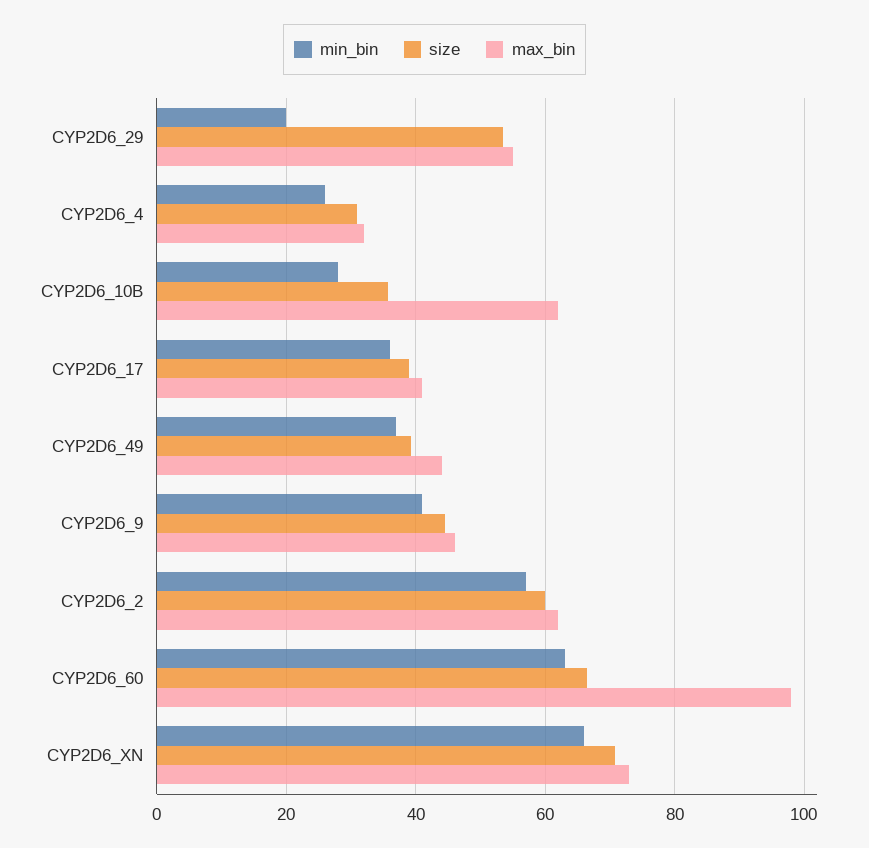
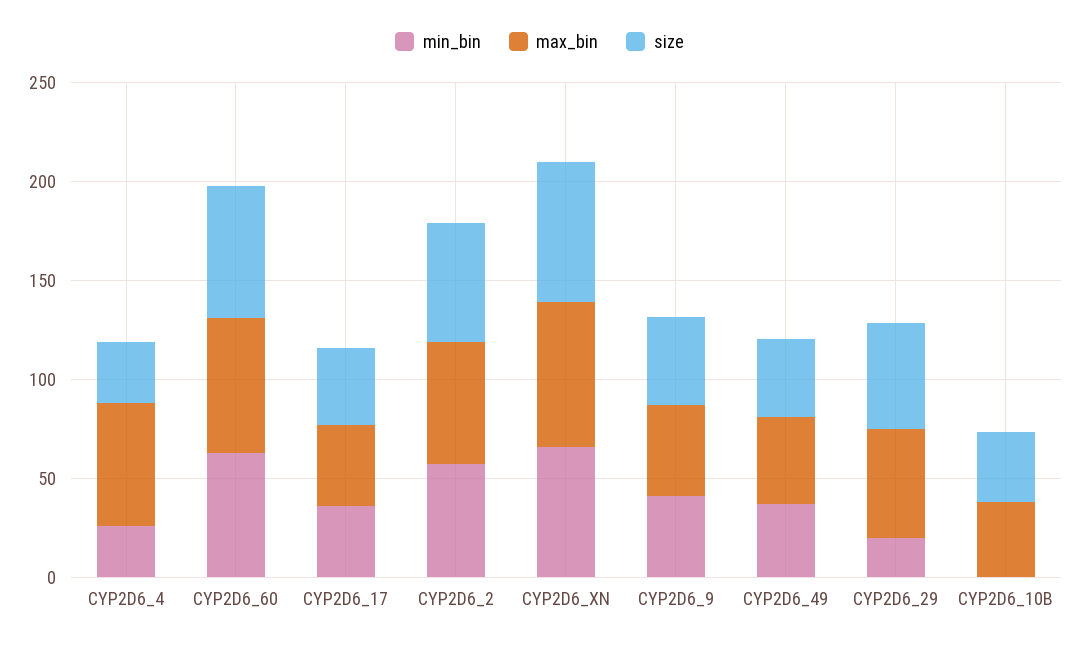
max_bin, CYP2D6_4: 32 -> 60
min_bin, CYP2D6_10B: 28 -> 0
max_bin, CYP2D6_10B: 62 -> 40
max_bin, CYP2D6_60: 98 -> 70

